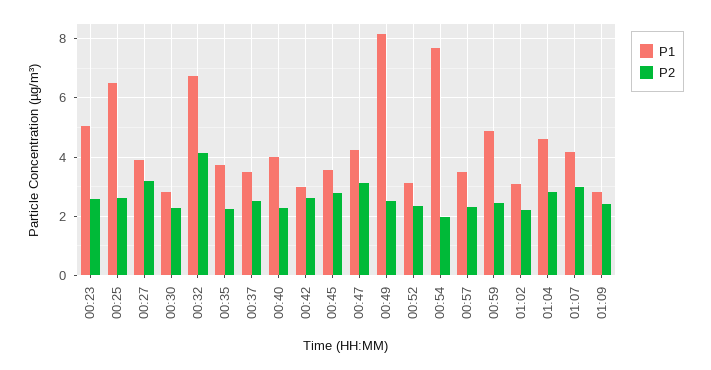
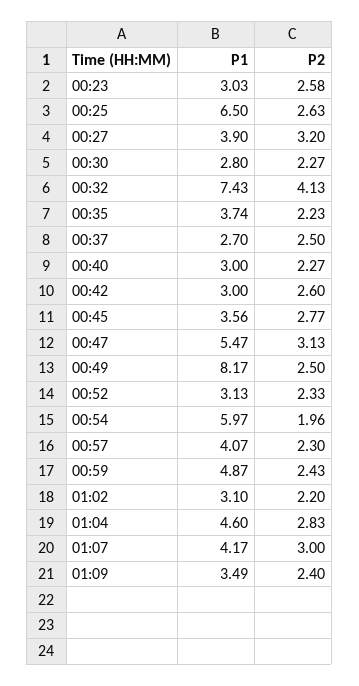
P1, 00:23: 5 -> 3.03
P1, 00:32: 6.75 -> 7.43
P1, 00:37: 3.5 -> 2.7
P1, 00:40: 4 -> 3
P1, 00:47: 4.25 -> 5.47
P1, 00:54: 7.75 -> 5.97
P1, 00:57: 3.5 -> 4.07
P1, 01:09: 2.75 -> 3.49

